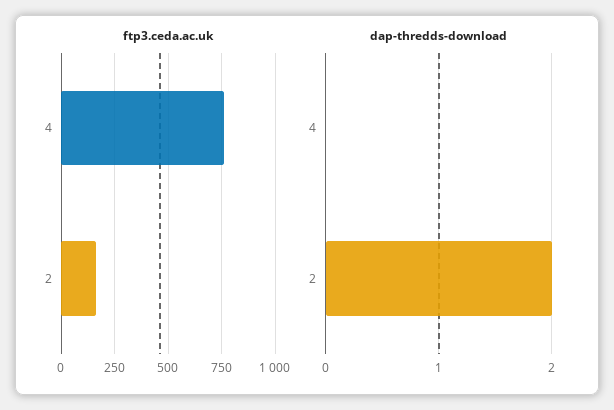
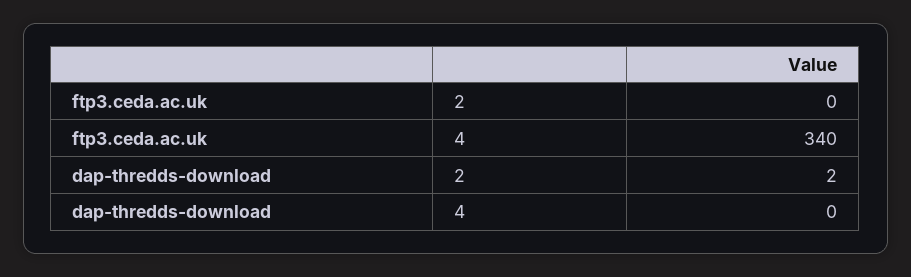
ftp3.ceda.ac.uk, 4: 750 -> 340
ftp3.ceda.ac.uk, 2: 150 -> 0

